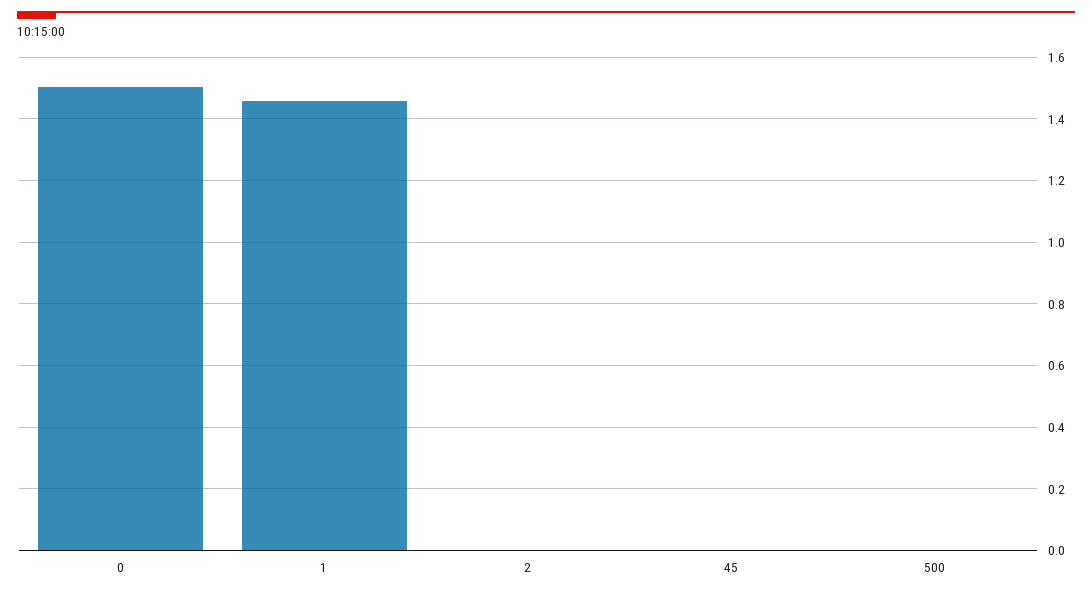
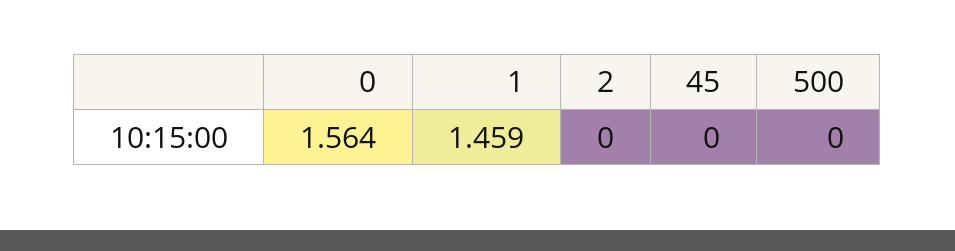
0: 1.5 -> 1.564

